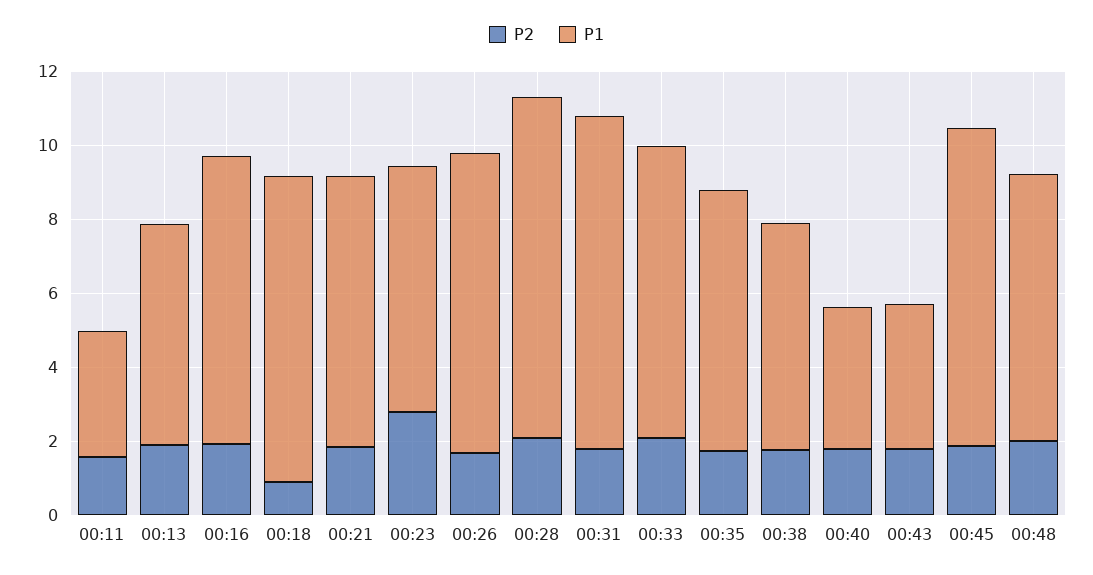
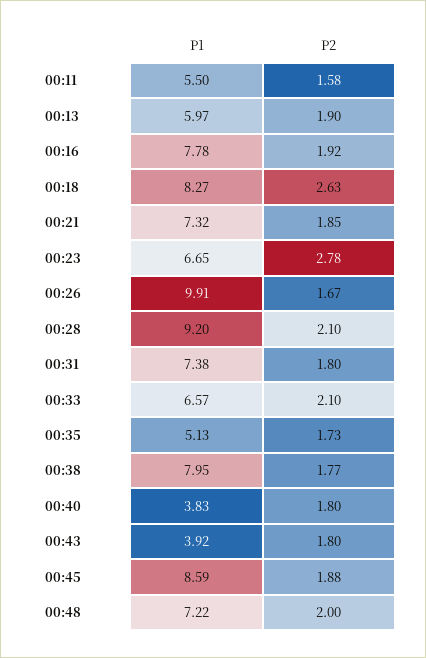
P1, 00:11: 3.5 -> 5.5
P2, 00:18: 1 -> 2.63
P1, 00:26: 8 -> 9.91
P1, 00:31: 9 -> 7.38
P1, 00:33: 8 -> 6.57
P1, 00:35: 7 -> 5.13
P1, 00:38: 6 -> 7.95

